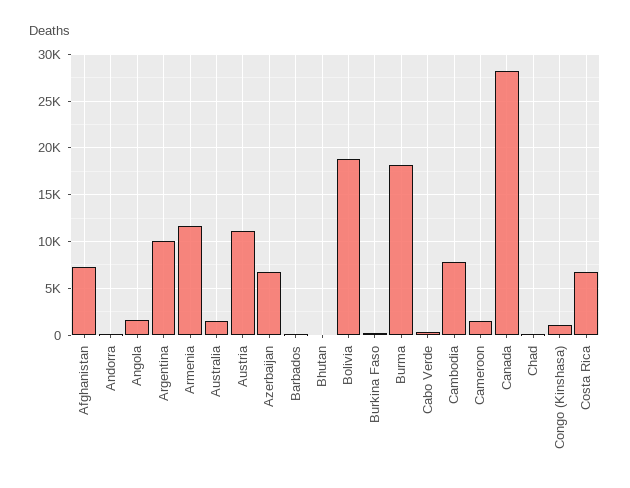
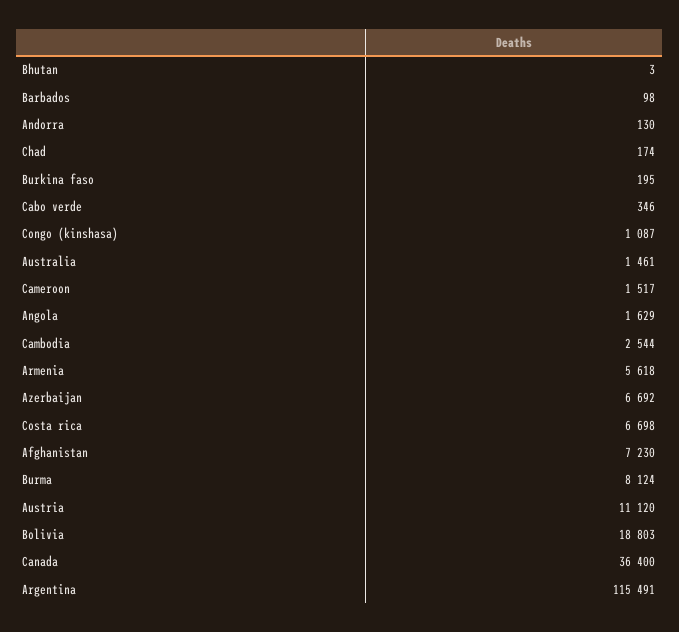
Argentina: 10000 -> 115491
Armenia: 12000 -> 5618
Burma: 18000 -> 8124
Cambodia: 8000 -> 2544
Canada: 28000 -> 36400

